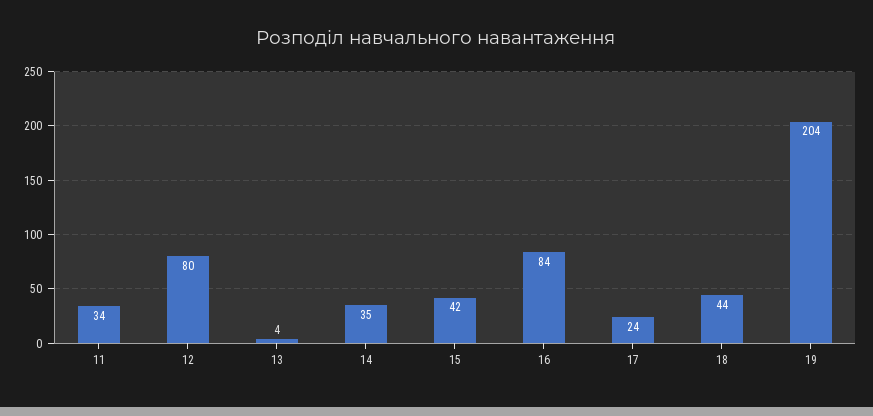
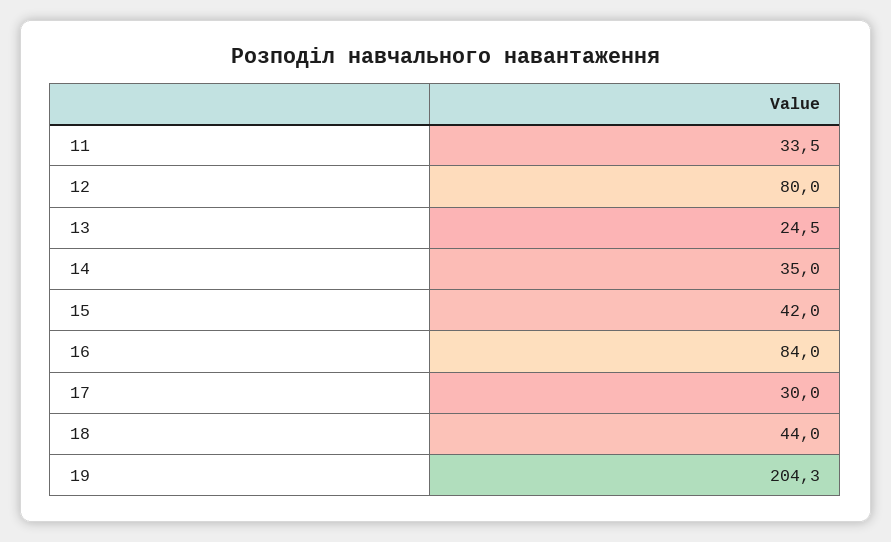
13: 4 -> 24.5
17: 24 -> 30

